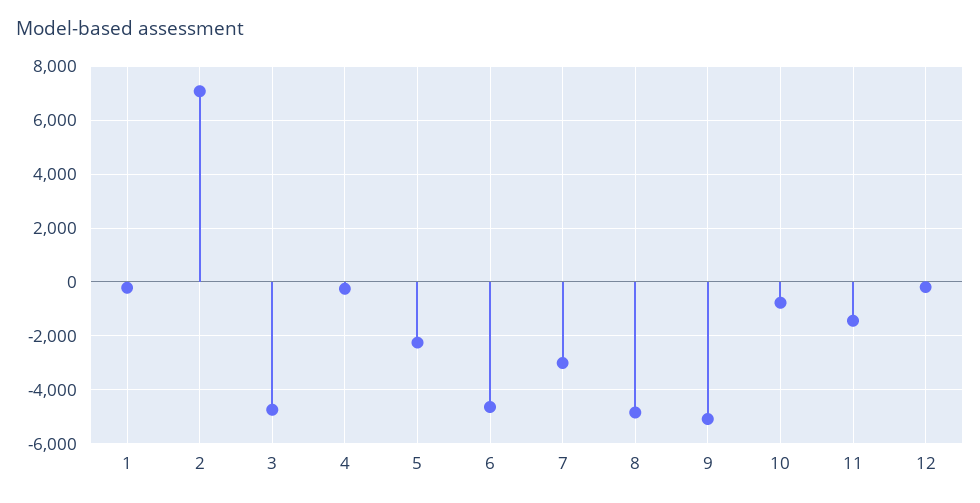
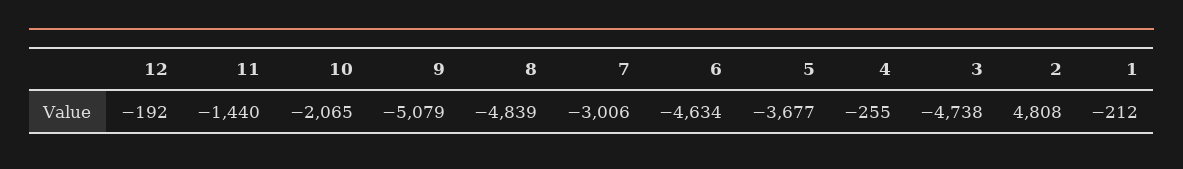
2: 7000 -> 4808
5: -2250 -> -3677
10: -750 -> -2065

